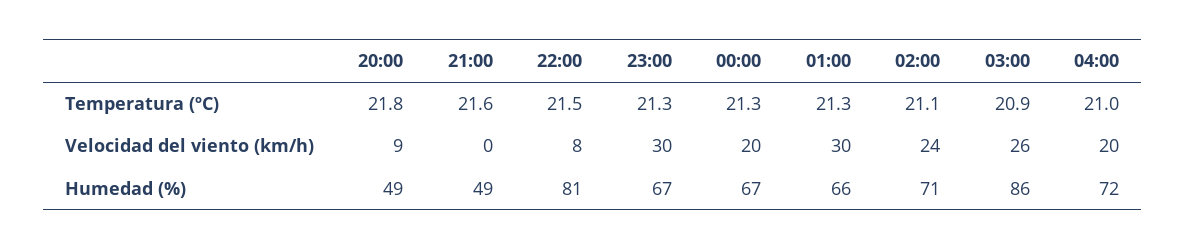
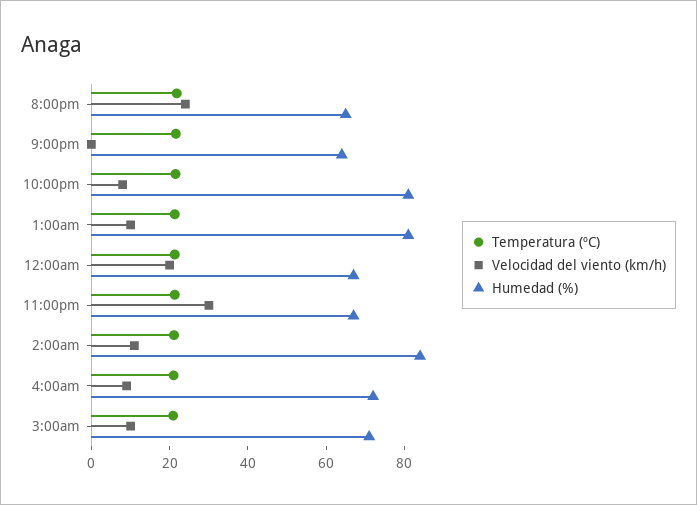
Velocidad del viento (km/h), 20:00: 9 -> 25
Velocidad del viento (km/h), 01:00: 30 -> 10
Velocidad del viento (km/h), 02:00: 24 -> 10
Velocidad del viento (km/h), 03:00: 26 -> 10
Velocidad del viento (km/h), 04:00: 20 -> 10
Humedad (%), 20:00: 49 -> 65
Humedad (%), 21:00: 49 -> 65
Humedad (%), 01:00: 66 -> 80
Humedad (%), 02:00: 71 -> 85
Humedad (%), 03:00: 86 -> 70

